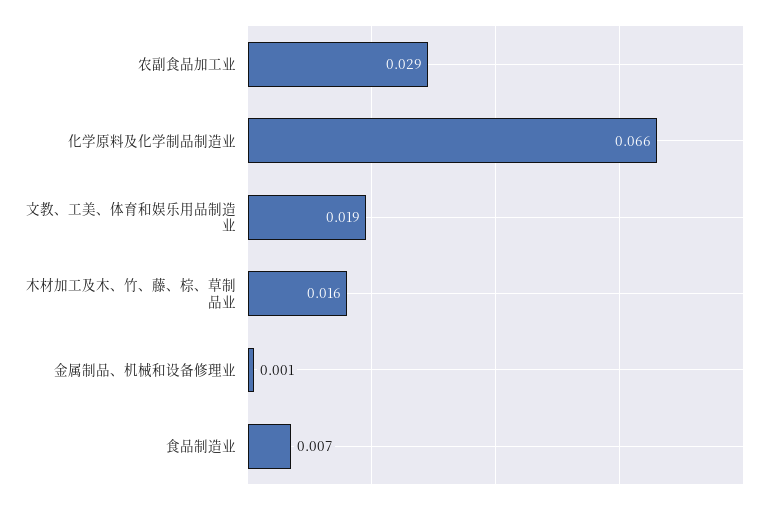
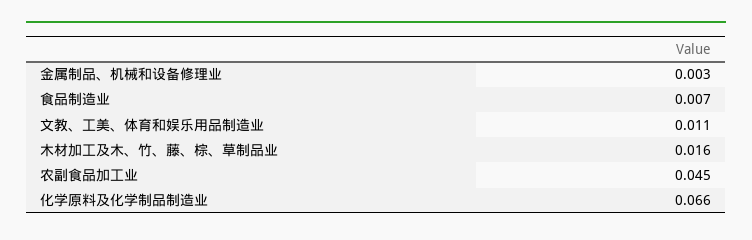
农副食品加工业: 0.029 -> 0.045
文教、工美、体育和娱乐用品制造业: 0.019 -> 0.011
金属制品、机械和设备修理业: 0.001 -> 0.003

